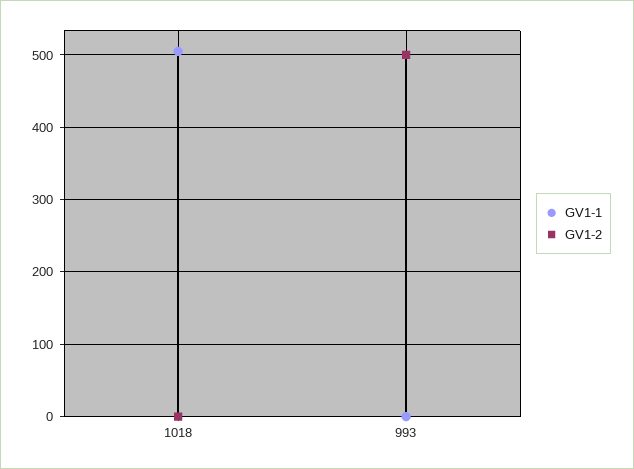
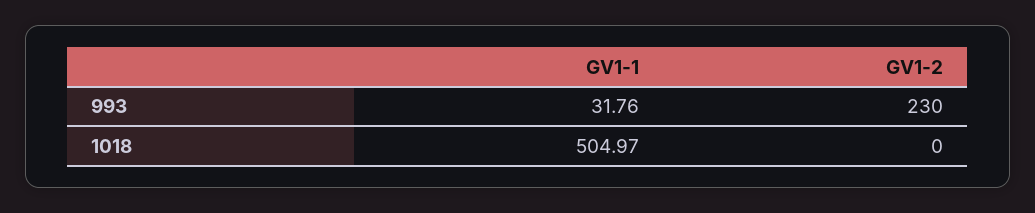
GV1-1, 993: 0 -> 31.76
GV1-2, 993: 500 -> 230

